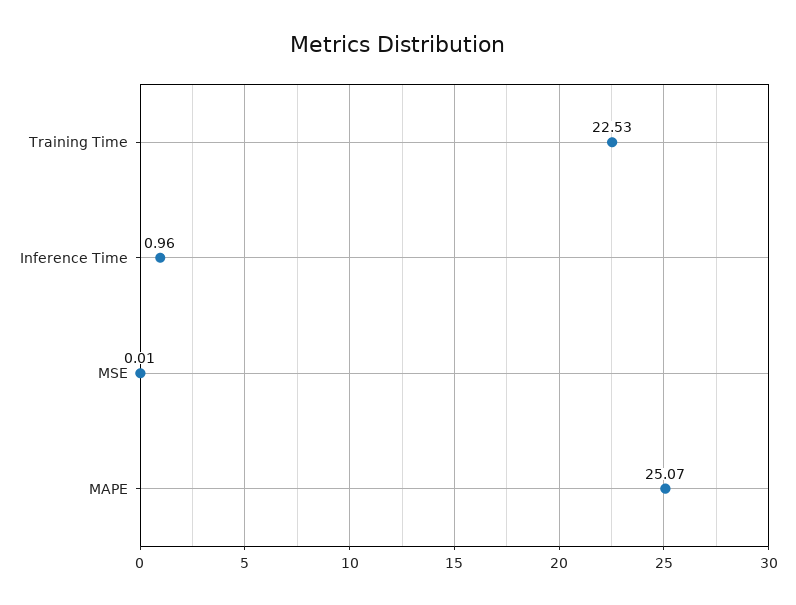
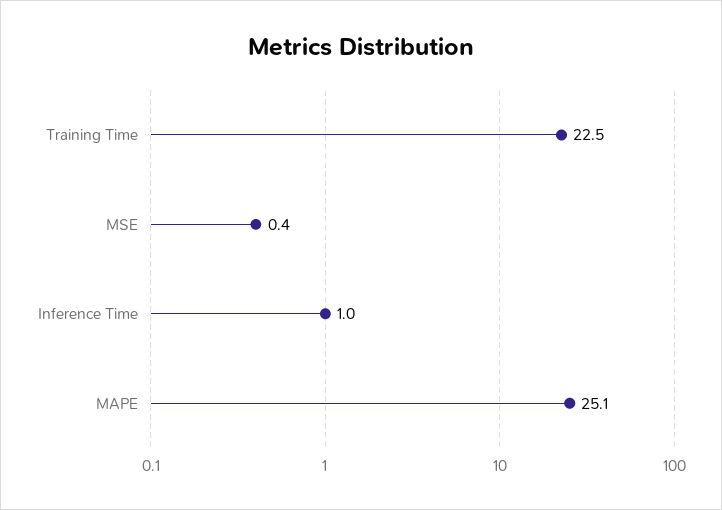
MSE: 0.01 -> 0.4

